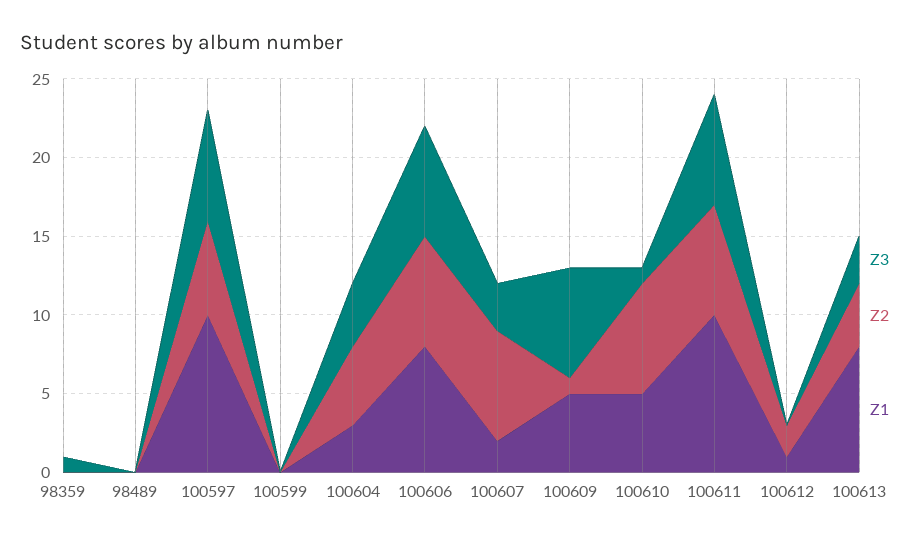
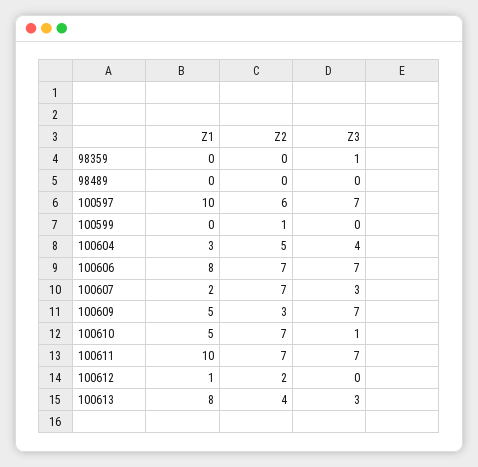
Z2, 100599: 0 -> 1
Z2, 100609: 1 -> 3

